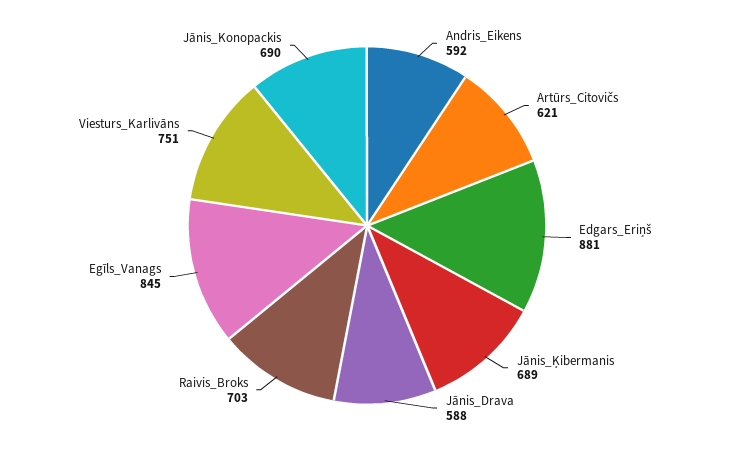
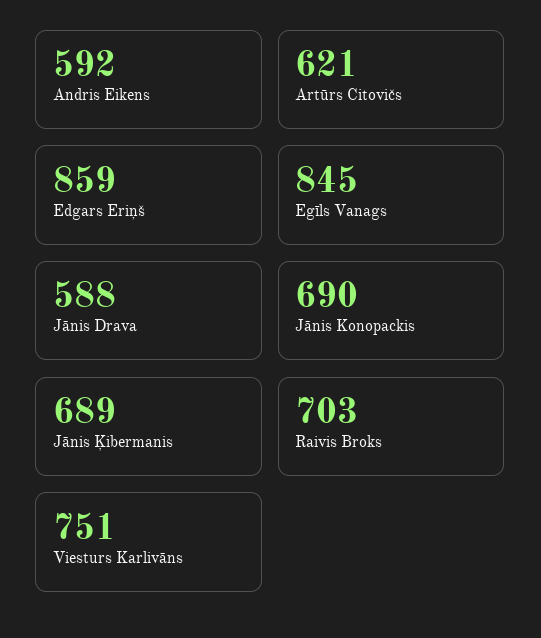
Edgars_Eriņš: 881 -> 859

